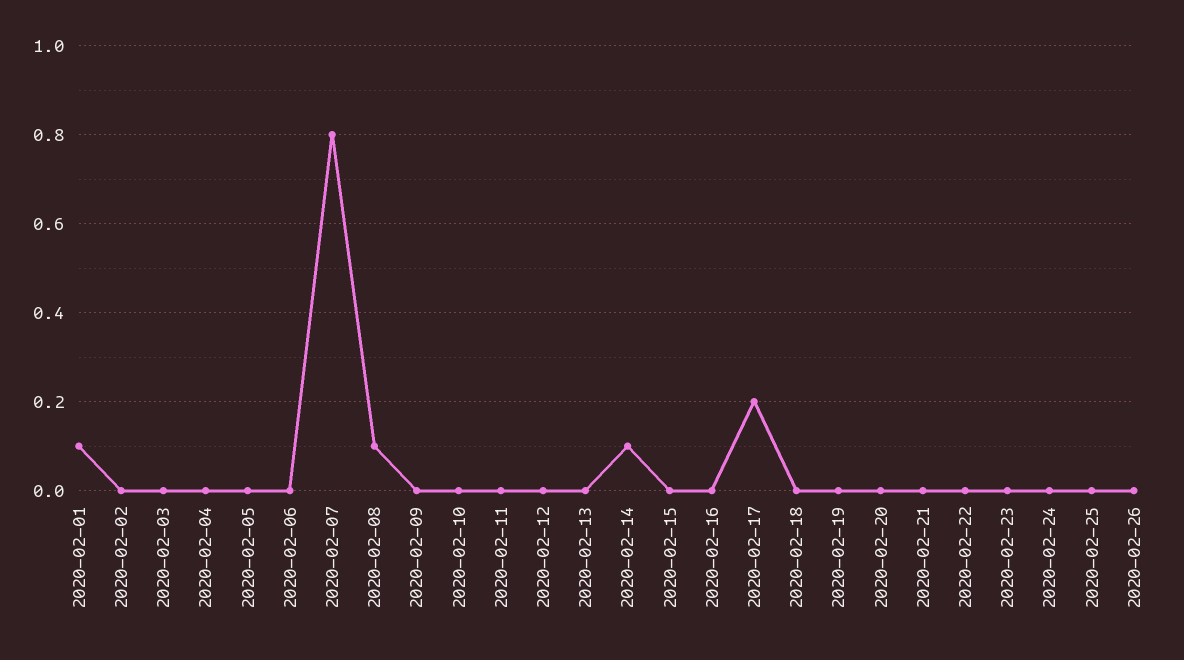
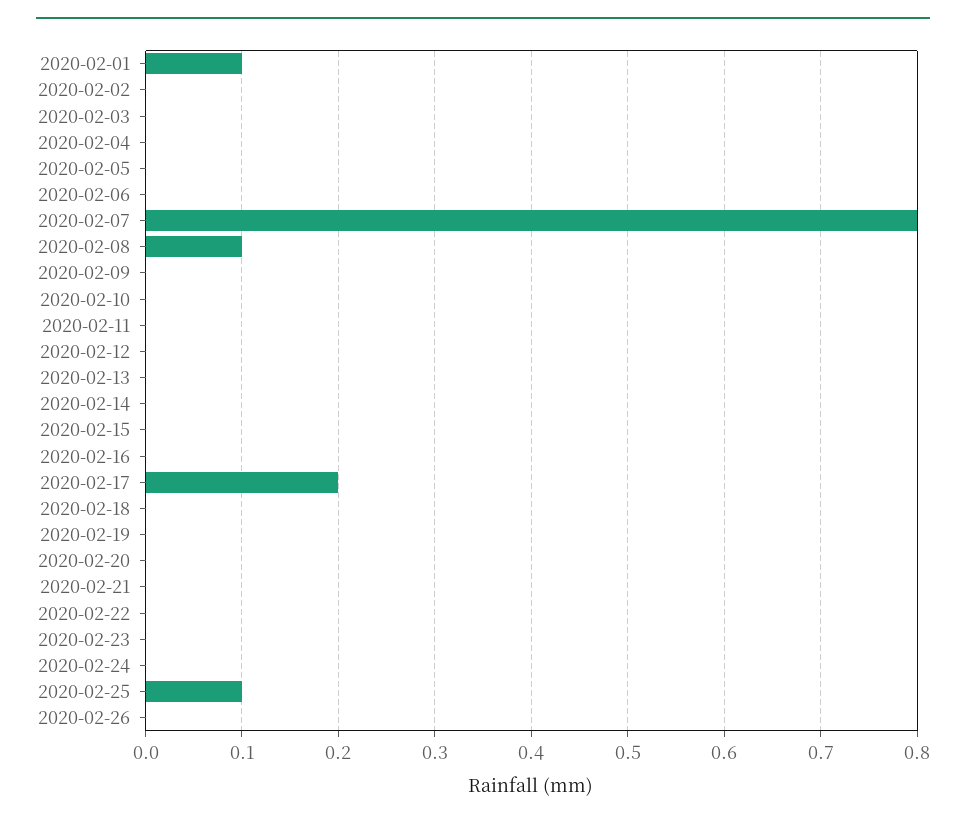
2020-02-14: 0.1 -> 0
2020-02-25: 0 -> 0.1

